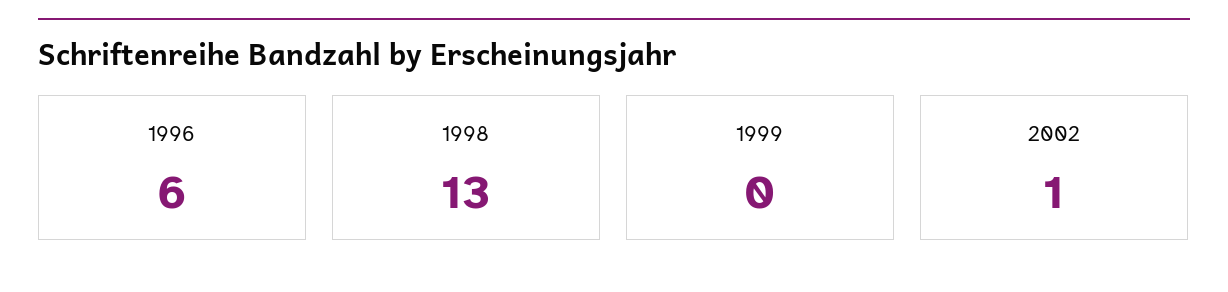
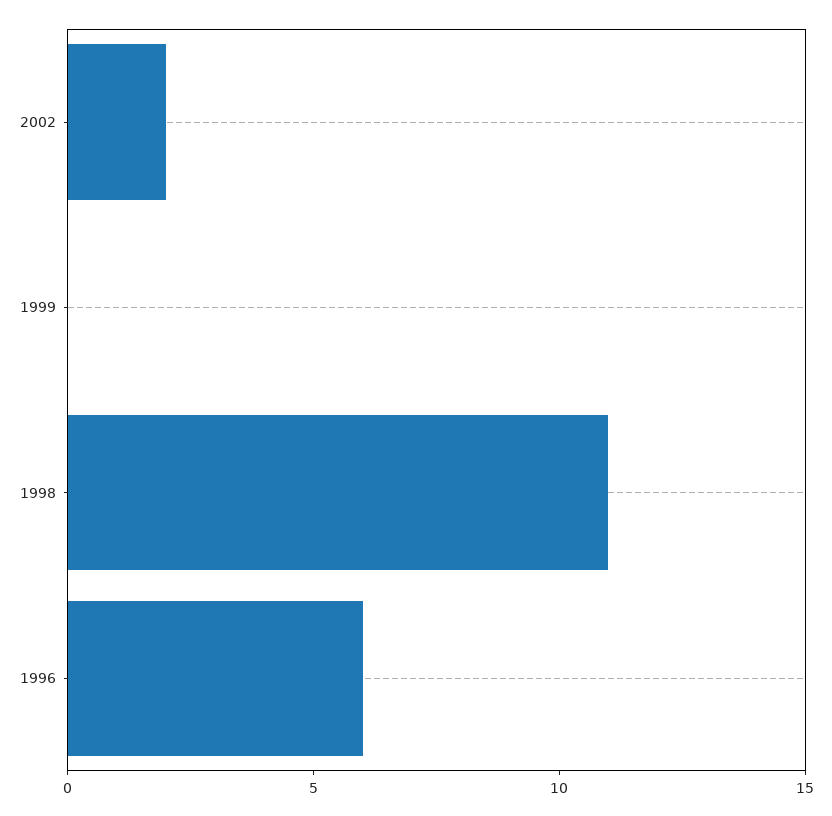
1998: 13 -> 11
2002: 1 -> 2

